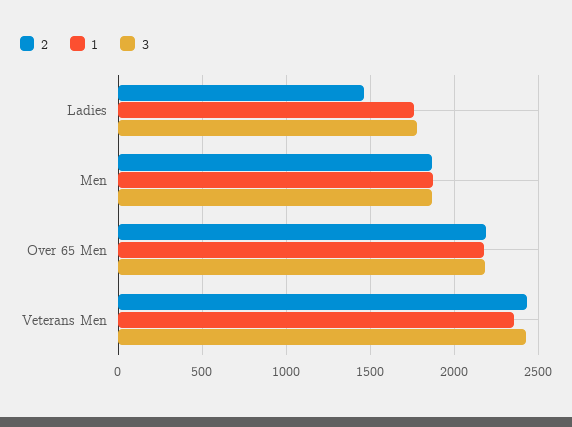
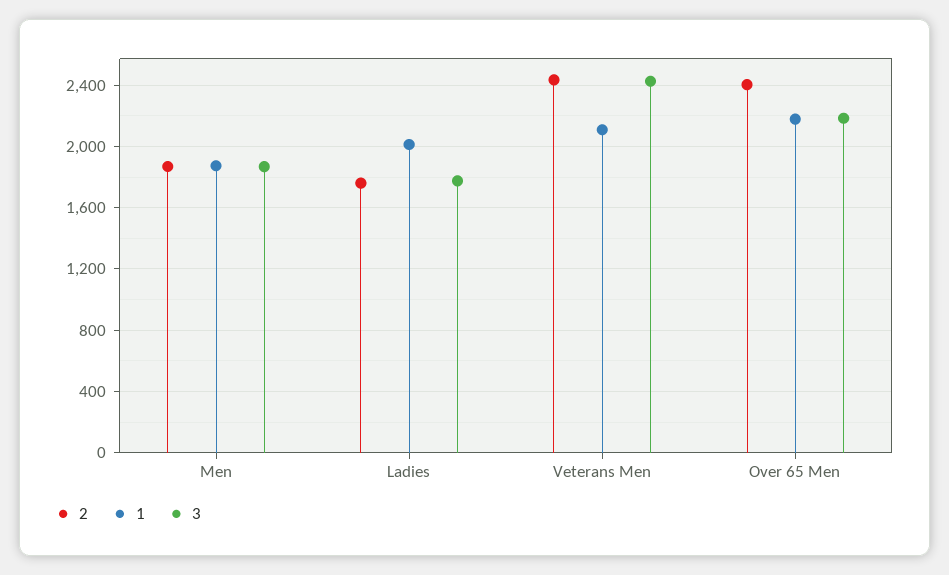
2, Ladies: 1450 -> 1750
1, Ladies: 1750 -> 2000
2, Over 65 Men: 2200 -> 2400
1, Veterans Men: 2350 -> 2100

